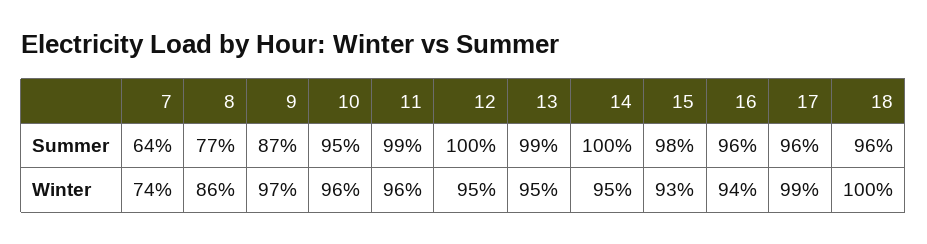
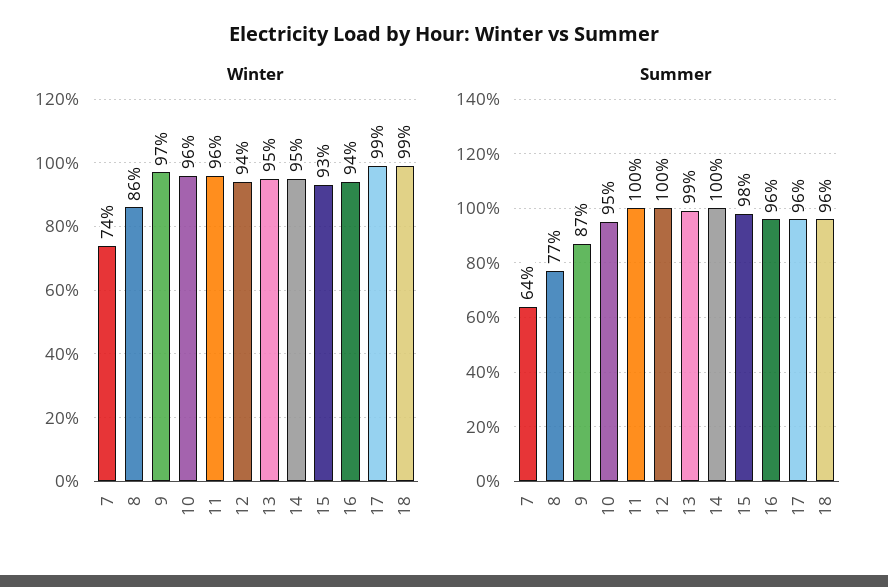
Summer, 11: 99 -> 100
Winter, 12: 95 -> 94
Winter, 18: 100 -> 99

